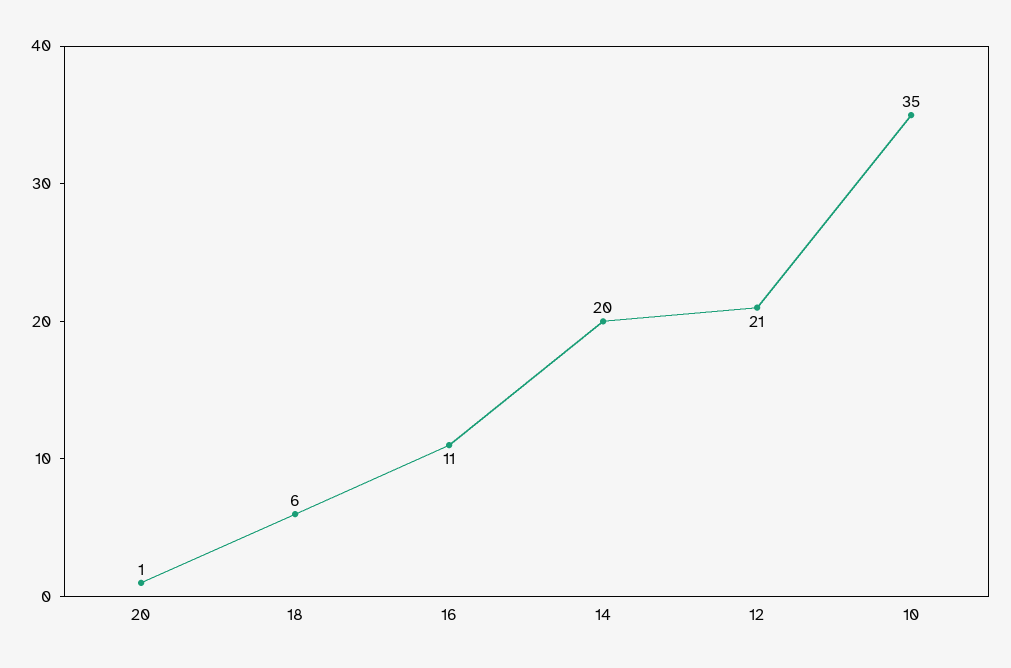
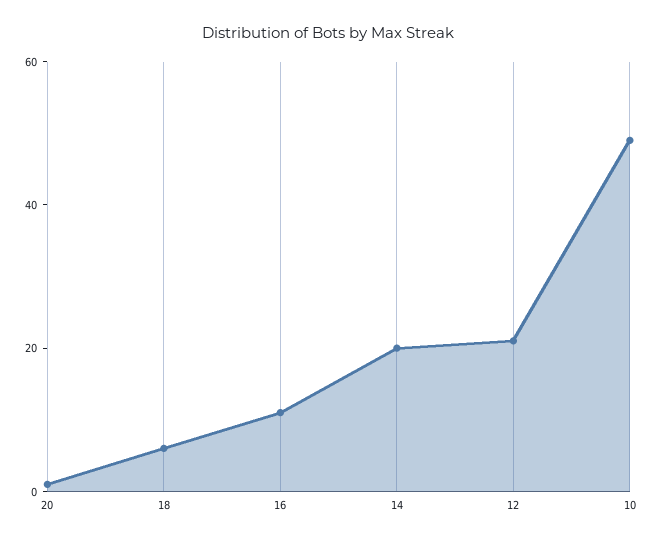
10: 35 -> 50

